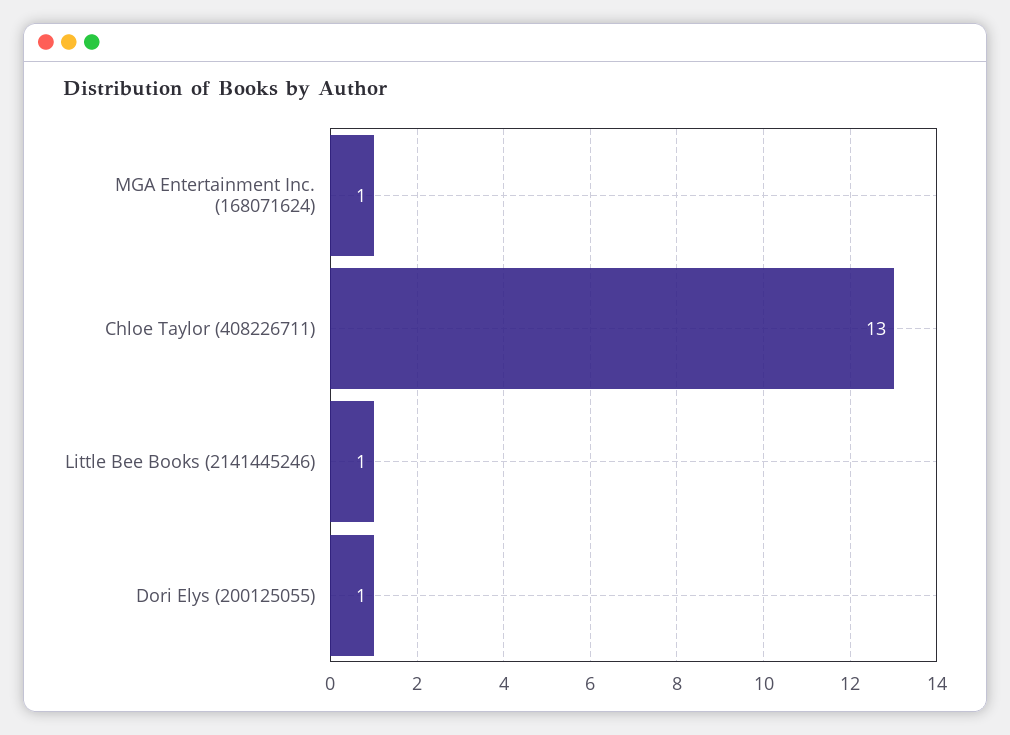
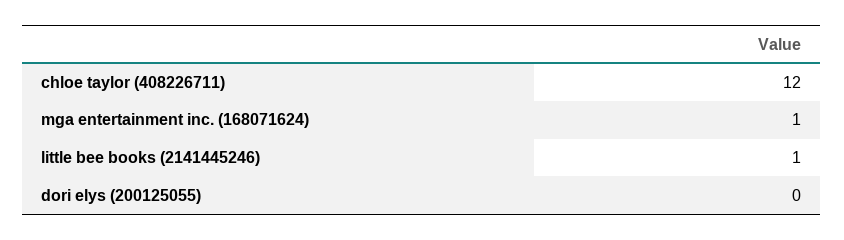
Chloe Taylor (408226711): 13 -> 12
Dori Elys (200125055): 1 -> 0

